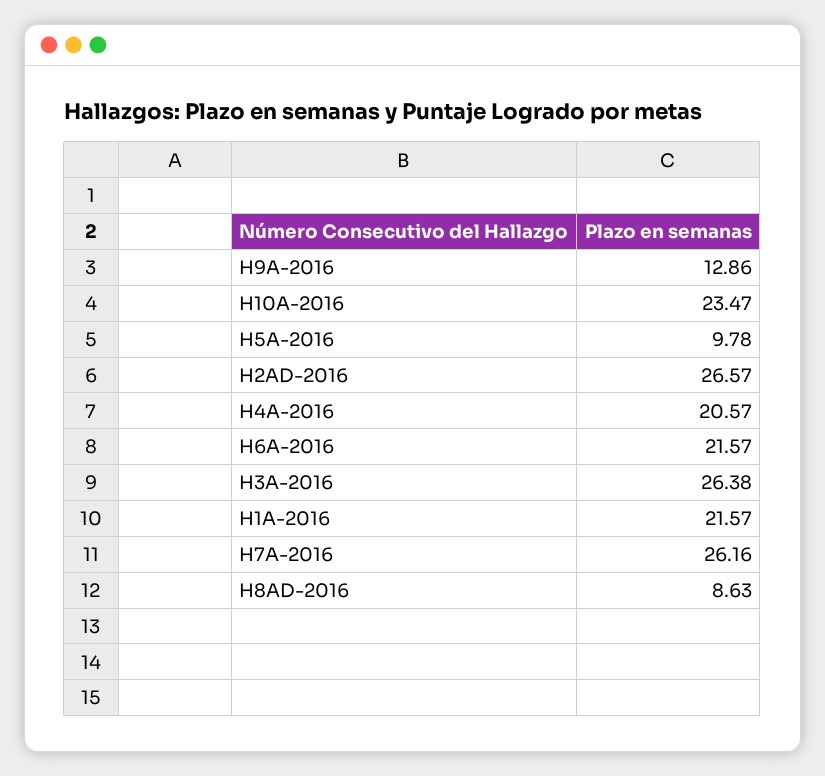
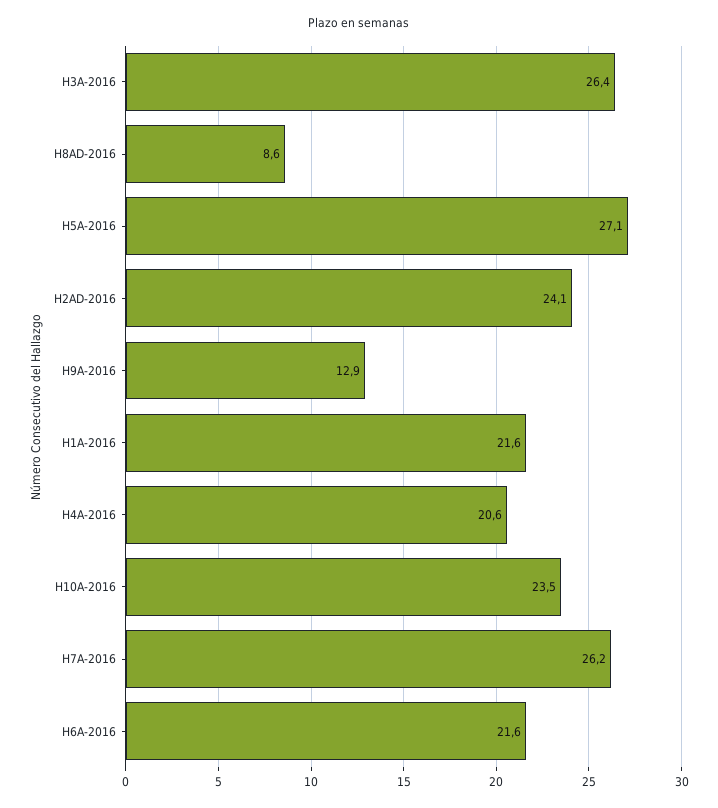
H5A-2016: 9.78 -> 27.1
H2AD-2016: 26.57 -> 24.1

